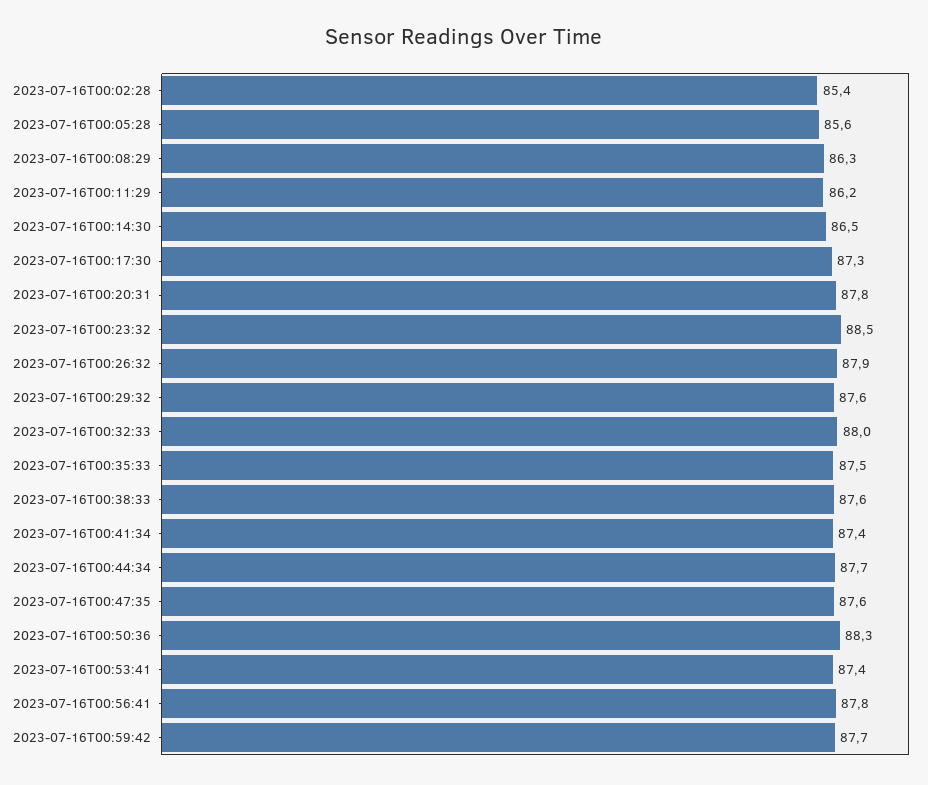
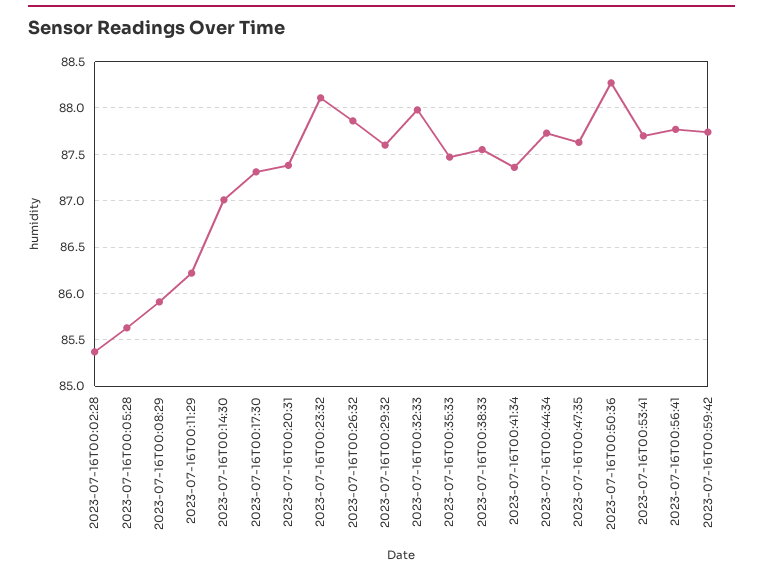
2023-07-16T00:08:29: 86.3 -> 85.9
2023-07-16T00:14:30: 86.5 -> 87
2023-07-16T00:20:31: 87.8 -> 87.4
2023-07-16T00:23:32: 88.5 -> 88.1
2023-07-16T00:53:41: 87.4 -> 87.7

